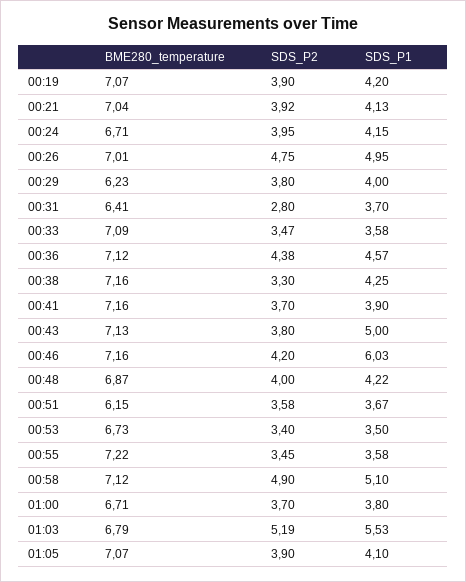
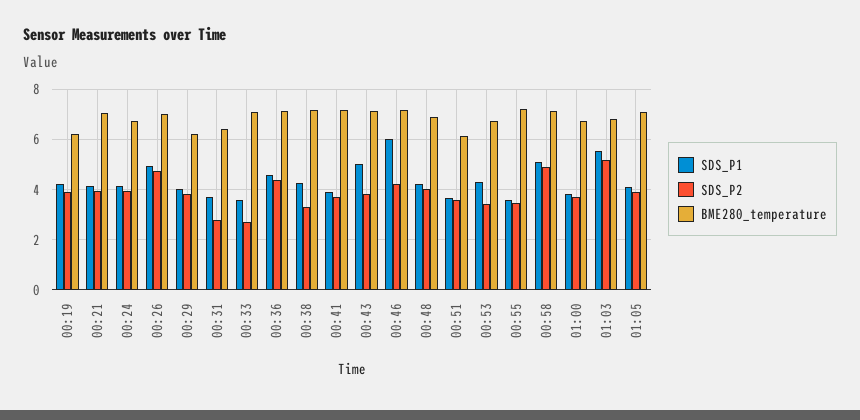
BME280_temperature, 00:19: 7.07 -> 6.25
SDS_P2, 00:33: 3.47 -> 2.75
SDS_P1, 00:53: 3.5 -> 4.25

